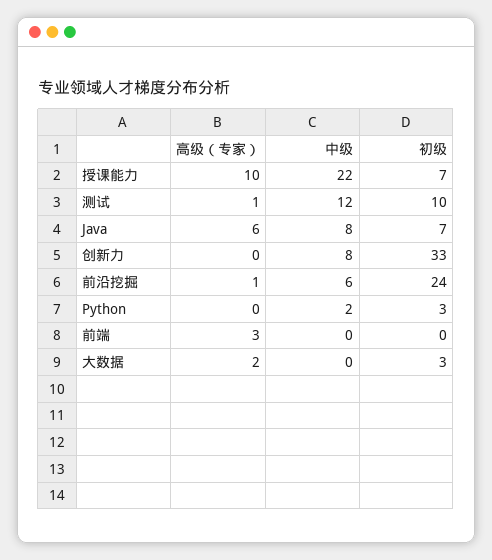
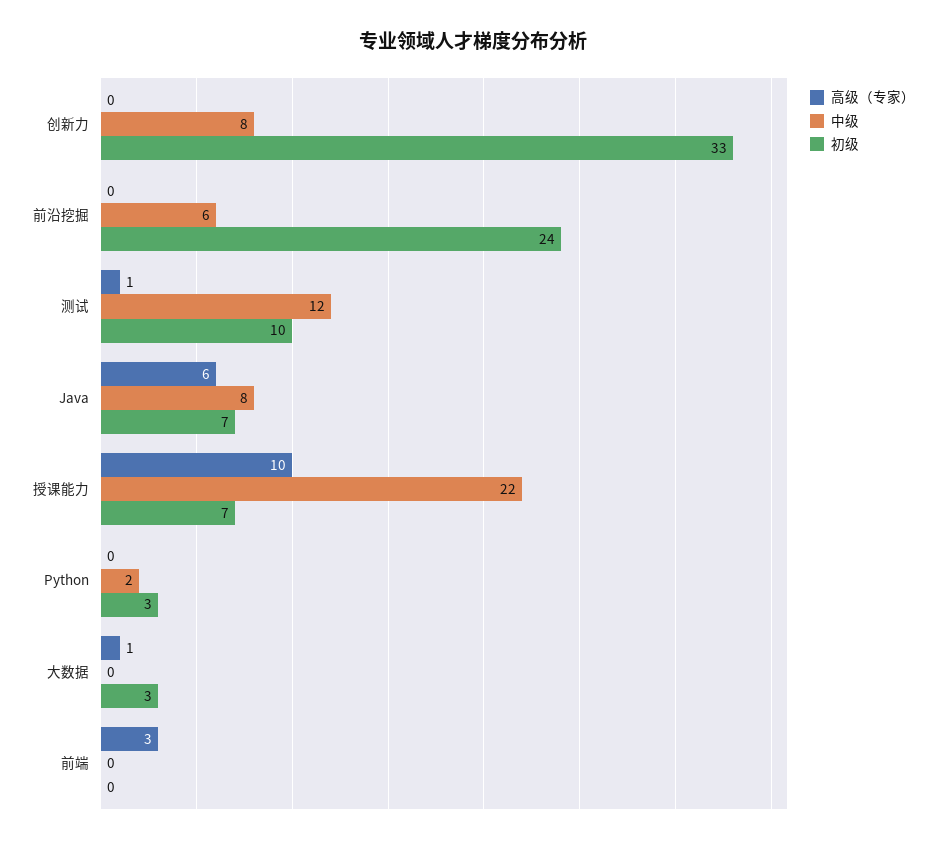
高级（专家）, 前沿挖掘: 1 -> 0
高级（专家）, 大数据: 2 -> 1

